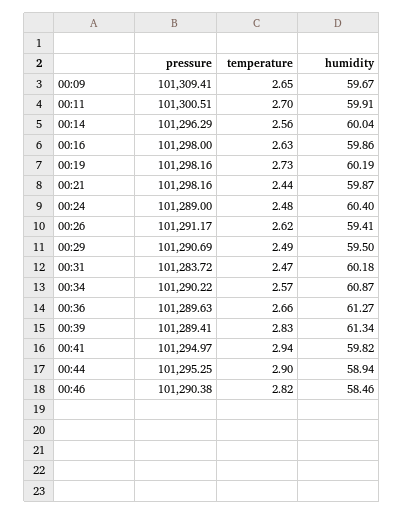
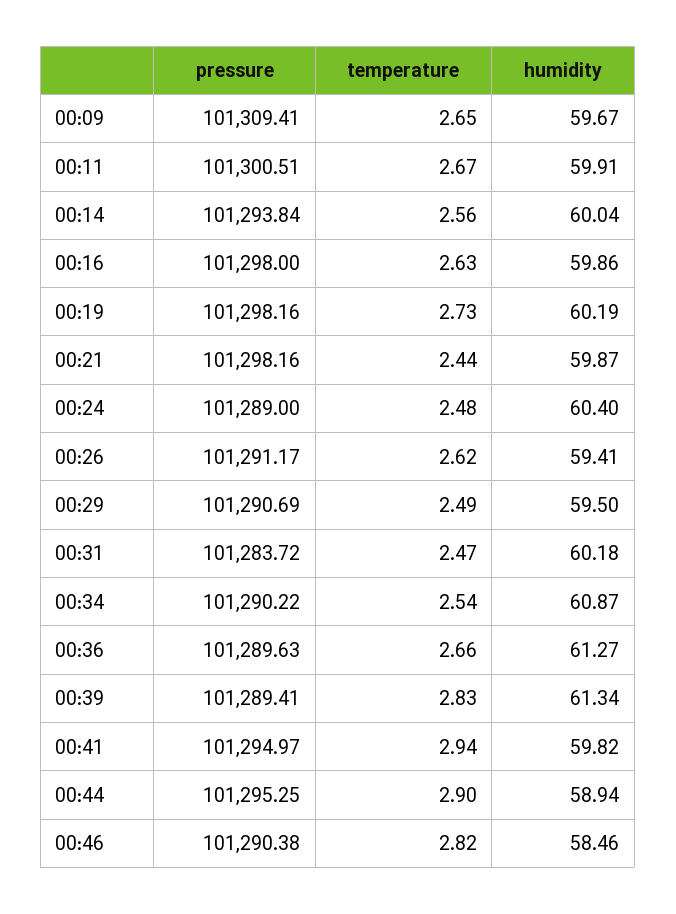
temperature, 00:11: 2.7 -> 2.67
pressure, 00:14: 101296.29 -> 101293.84
temperature, 00:34: 2.57 -> 2.54

